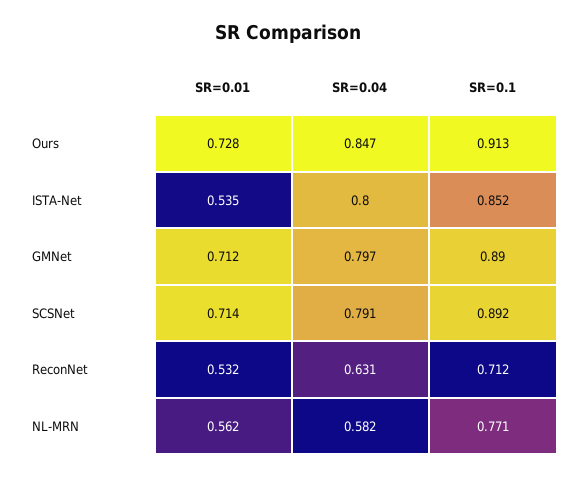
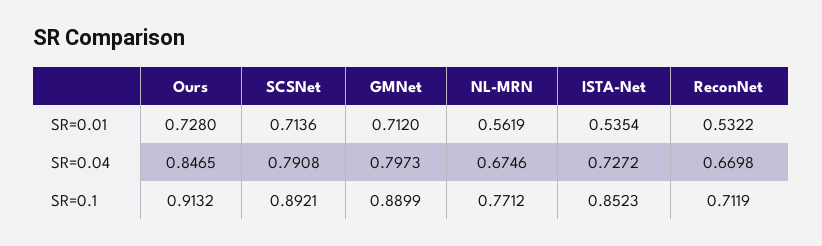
SR=0.04, ISTA-Net: 0.8 -> 0.7272
SR=0.04, ReconNet: 0.631 -> 0.6698
SR=0.04, NL-MRN: 0.582 -> 0.6746

